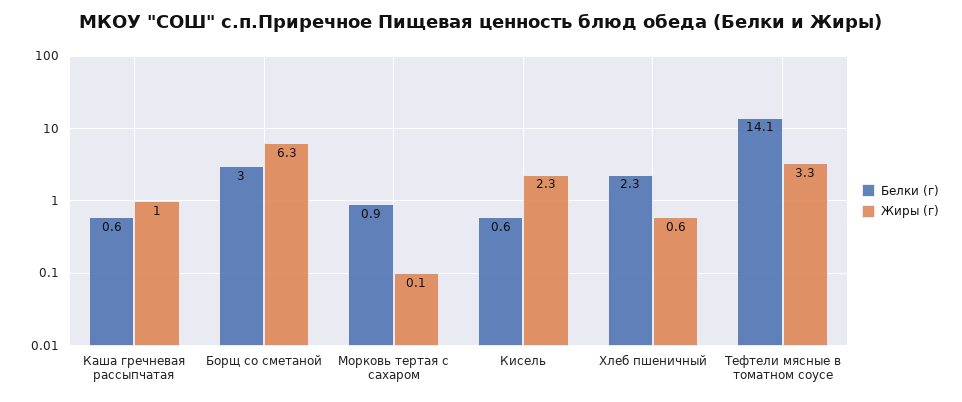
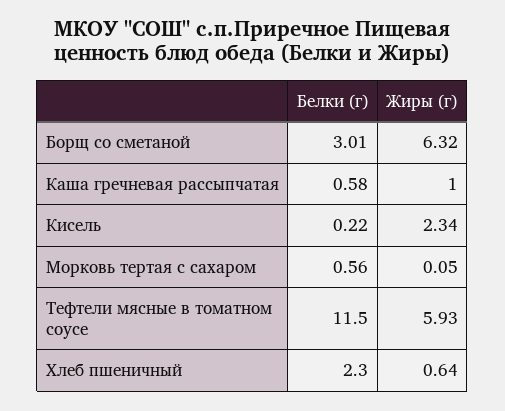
Белки (г), Морковь тертая с сахаром: 0.9 -> 0.56
Белки (г), Кисель: 0.6 -> 0.22
Белки (г), Тефтели мясные в томатном соусе: 14.1 -> 11.5
Жиры (г), Тефтели мясные в томатном соусе: 3.3 -> 5.93

